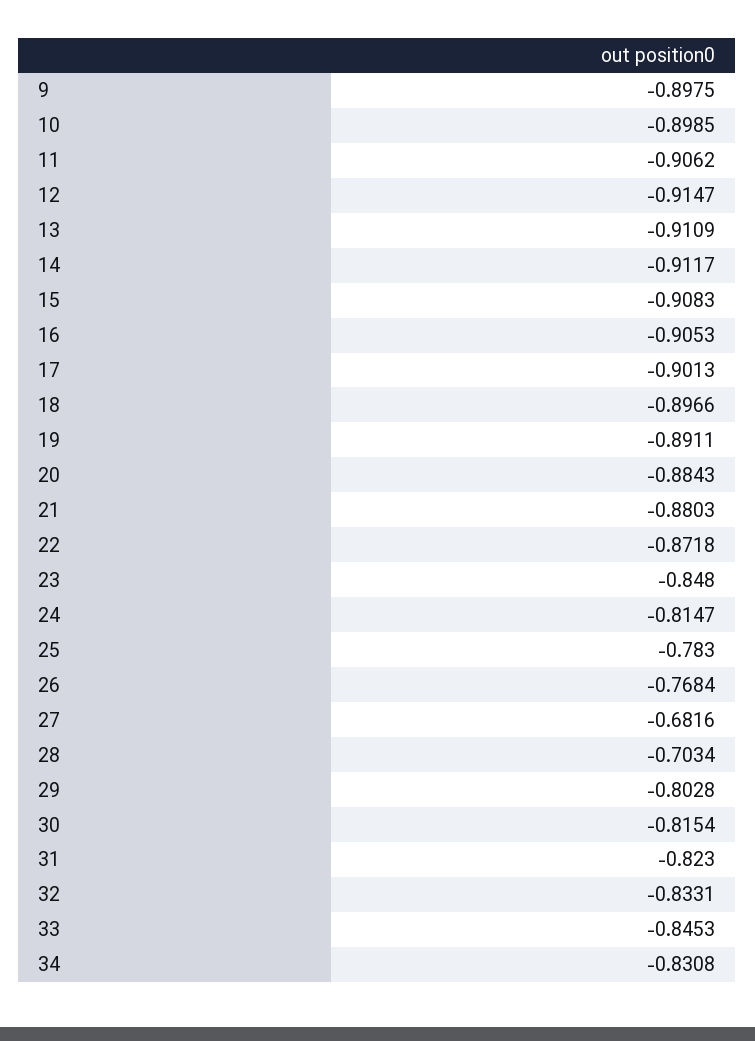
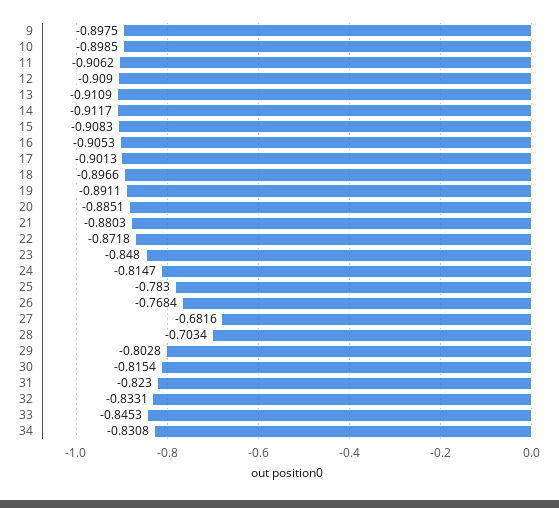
12: -0.9147 -> -0.909
20: -0.8843 -> -0.8851

